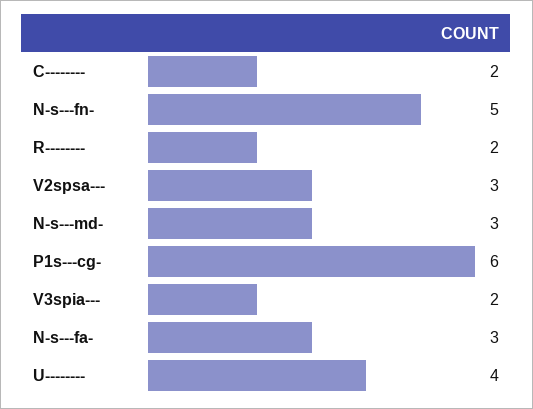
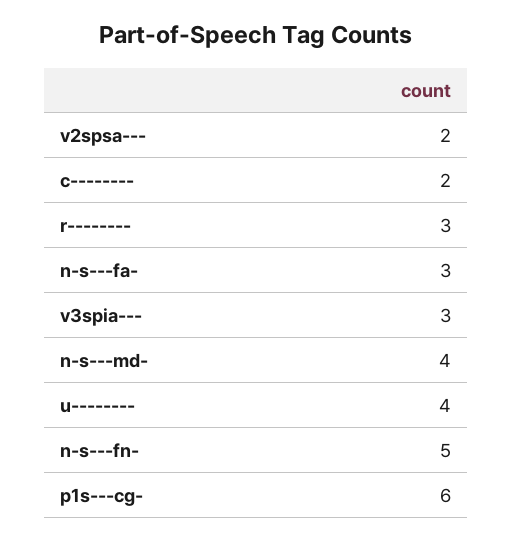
R--------: 2 -> 3
V2spsa---: 3 -> 2
N-s---md-: 3 -> 4
V3spia---: 2 -> 3

